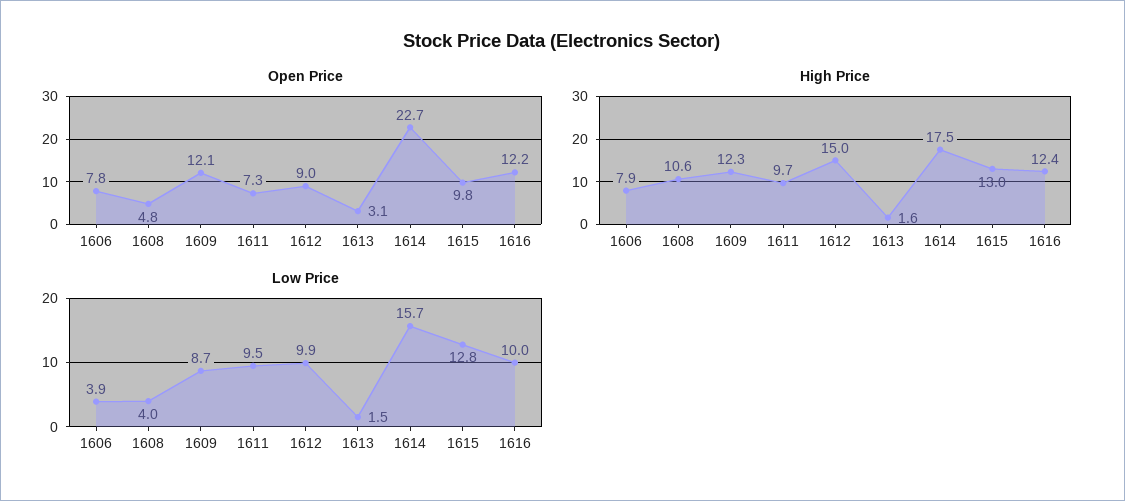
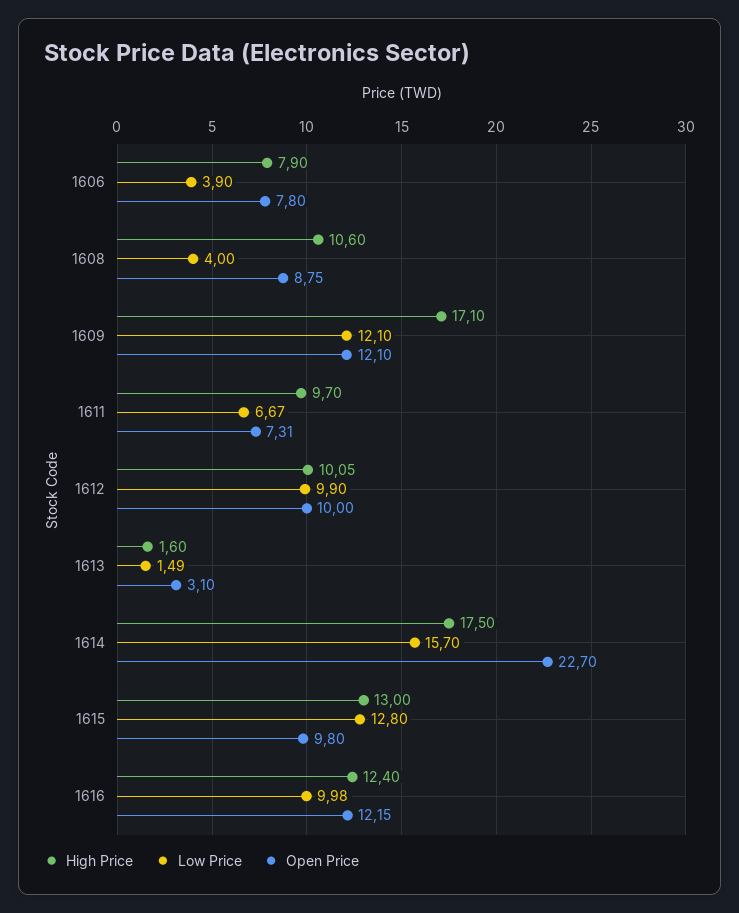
Open Price, 1608: 4.8 -> 8.75
Open Price, 1612: 9 -> 10
High Price, 1609: 12.3 -> 17.1
High Price, 1612: 15 -> 10.05
Low Price, 1609: 8.7 -> 12.1
Low Price, 1611: 9.5 -> 6.67

